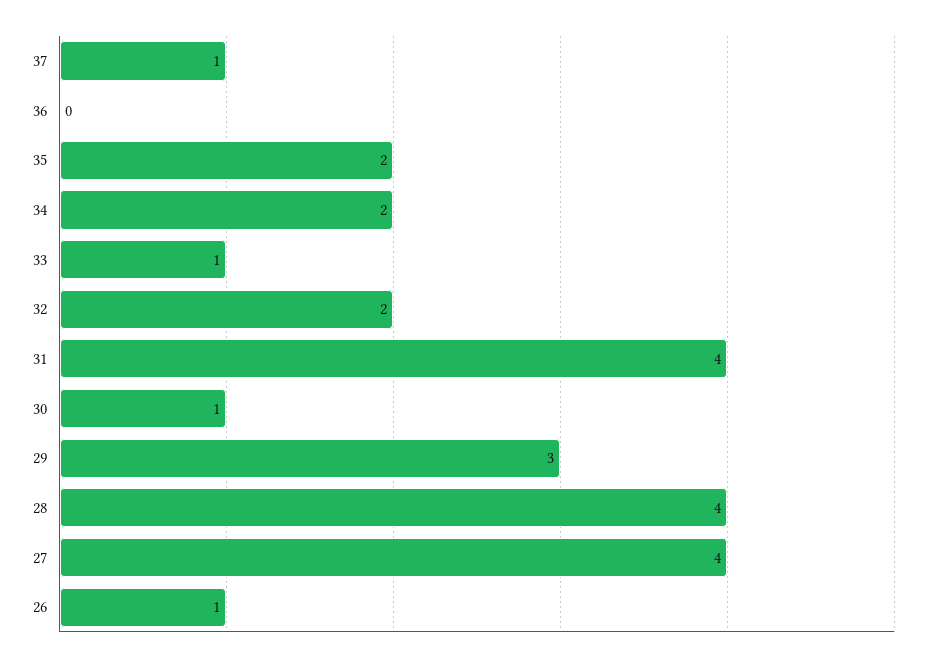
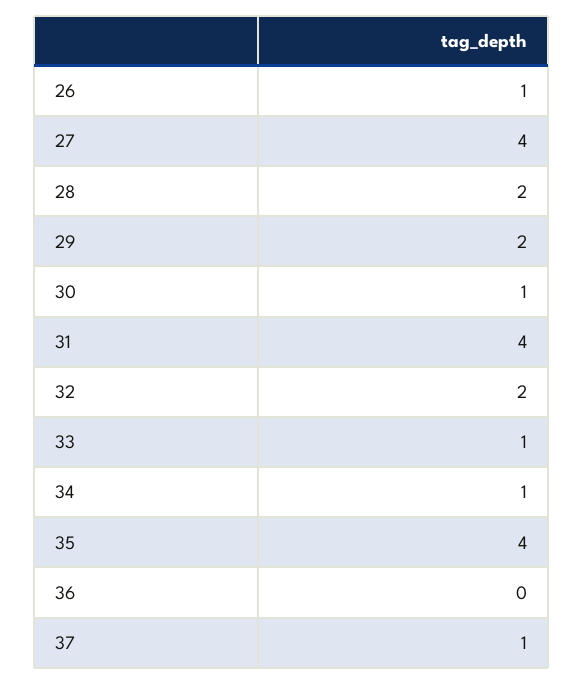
35: 2 -> 4
34: 2 -> 1
29: 3 -> 2
28: 4 -> 2

